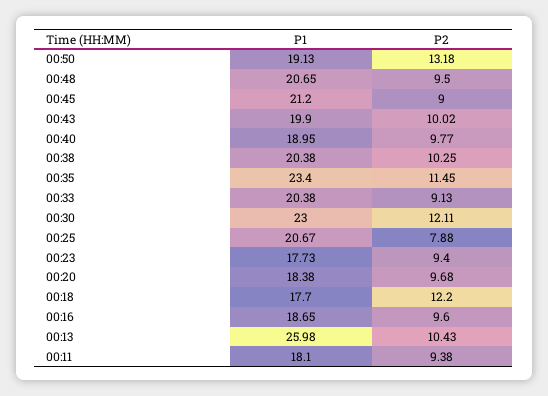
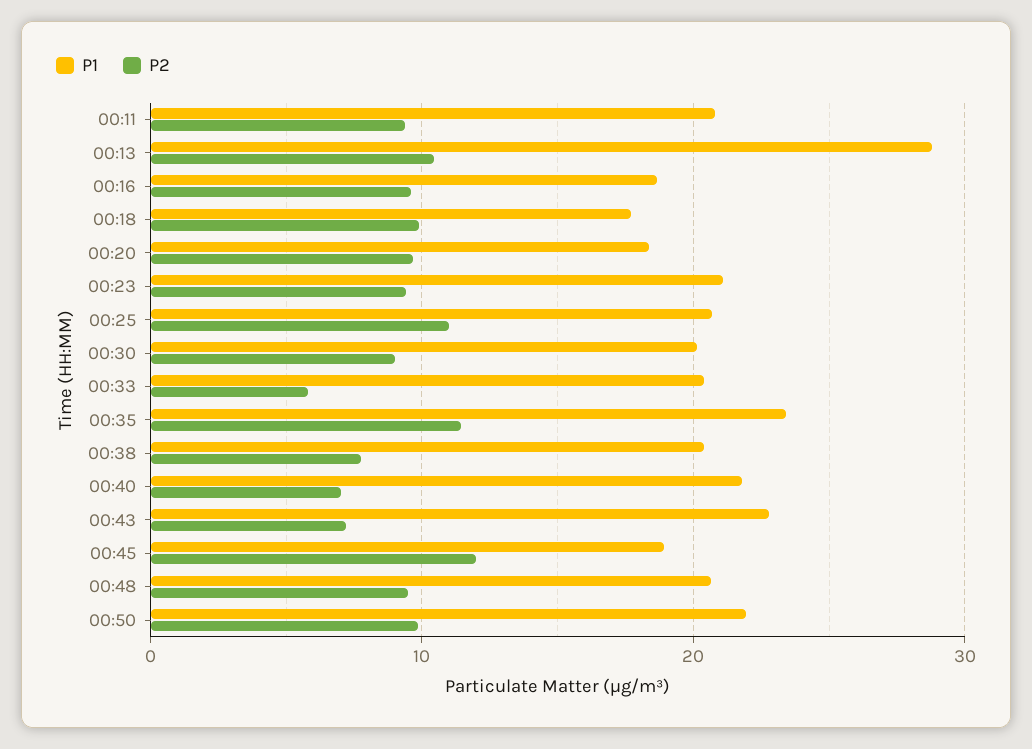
P1, 00:50: 19.13 -> 22
P2, 00:50: 13.18 -> 10
P1, 00:45: 21.2 -> 19
P2, 00:45: 9 -> 12
P1, 00:43: 19.9 -> 23
P2, 00:43: 10.02 -> 7
P1, 00:40: 18.95 -> 22
P2, 00:40: 9.77 -> 7
P2, 00:38: 10.25 -> 8
P2, 00:33: 9.13 -> 6
P1, 00:30: 23 -> 20
P2, 00:30: 12.11 -> 9
P2, 00:25: 7.88 -> 11
P1, 00:23: 17.73 -> 21
P2, 00:18: 12.2 -> 10
P1, 00:13: 25.98 -> 29
P1, 00:11: 18.1 -> 21

